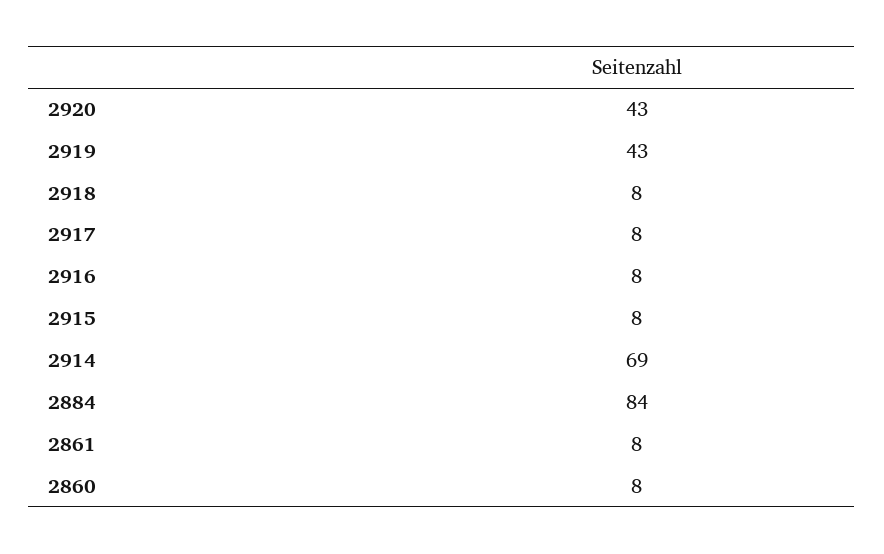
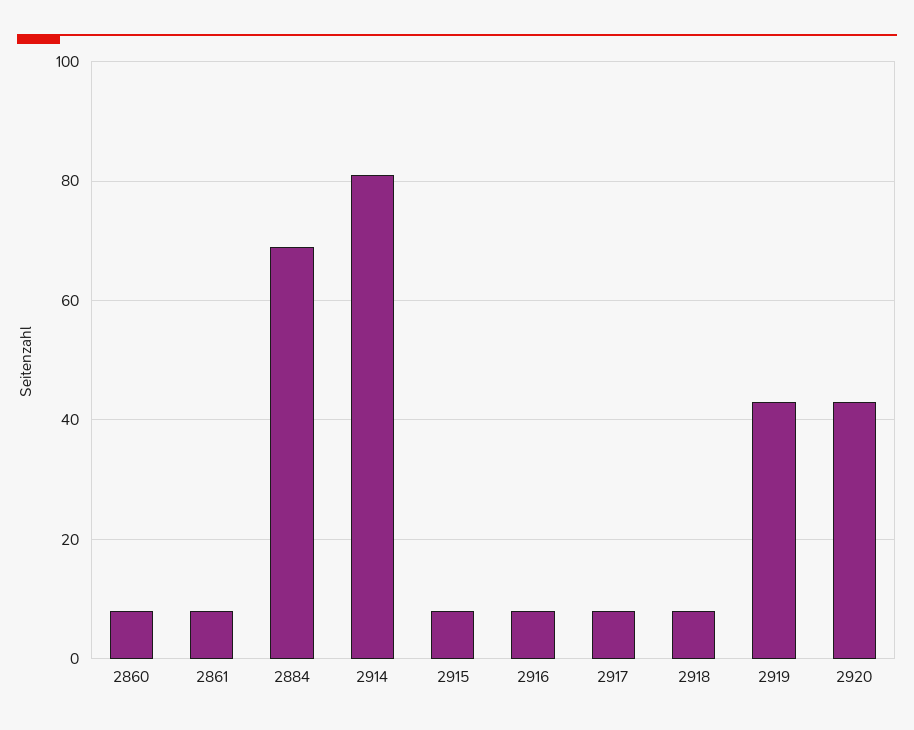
2914: 69 -> 80
2884: 84 -> 70

